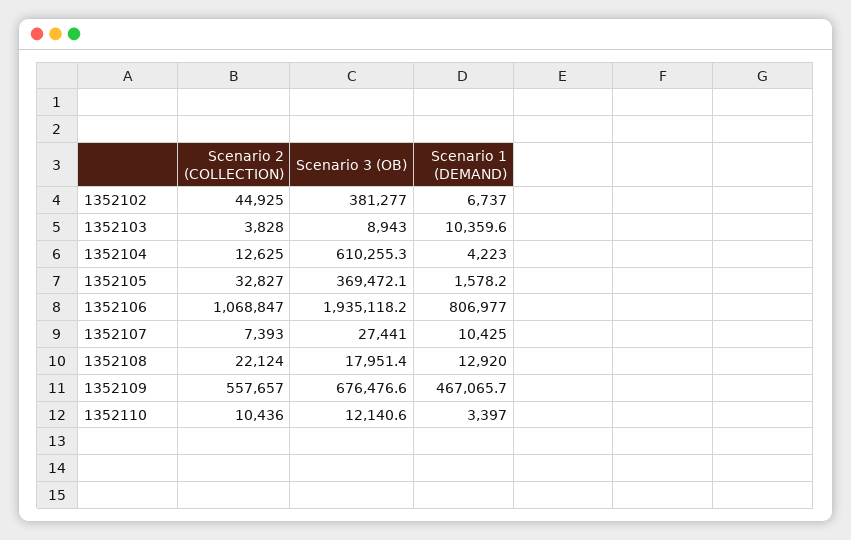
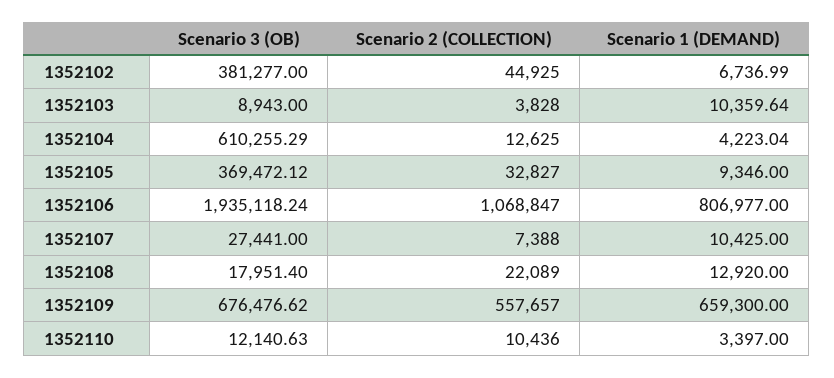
Scenario 1 (DEMAND), 1352105: 1578.2 -> 9346
Scenario 2 (COLLECTION), 1352107: 7393 -> 7388
Scenario 2 (COLLECTION), 1352108: 22124 -> 22089
Scenario 1 (DEMAND), 1352109: 467065.7 -> 659300

